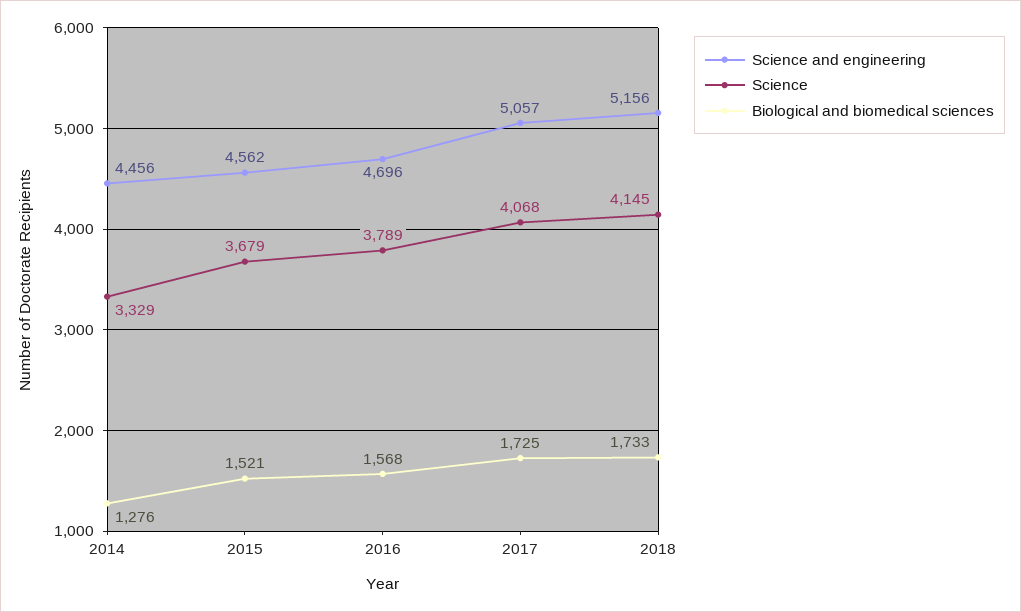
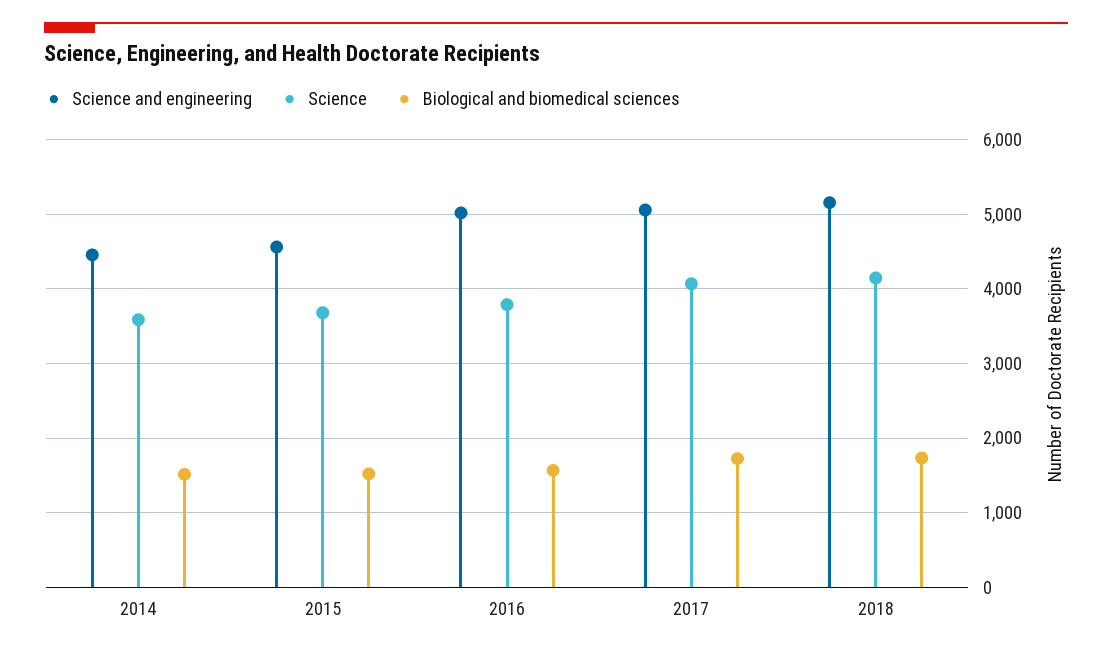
Science, 2014: 3329 -> 3600
Biological and biomedical sciences, 2014: 1276 -> 1500
Science and engineering, 2016: 4696 -> 5000

